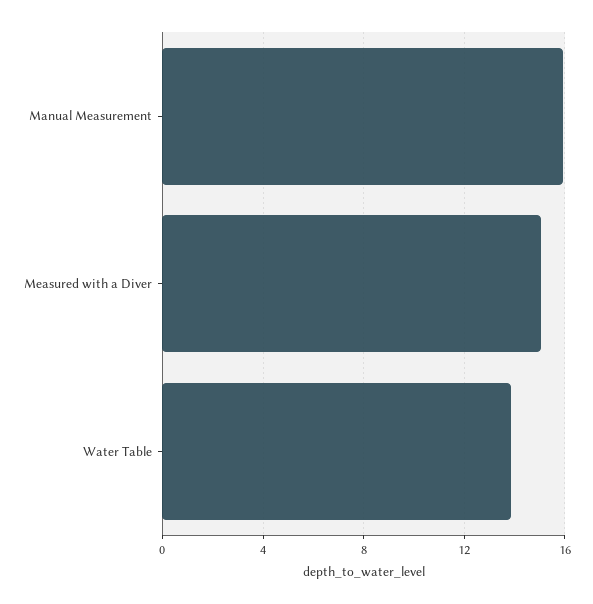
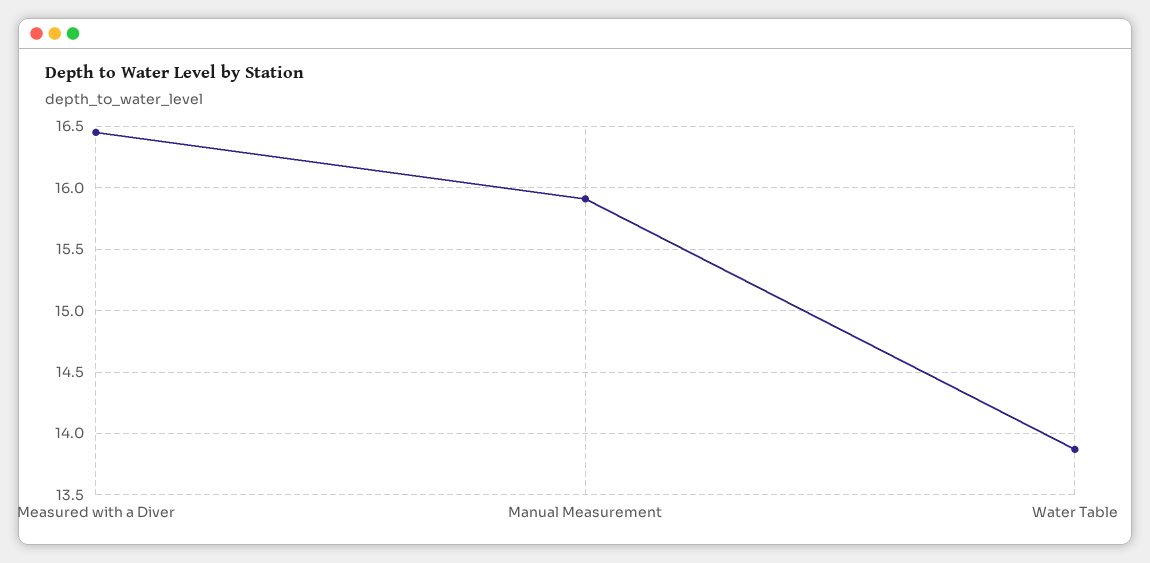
Measured with a Diver: 15 -> 16.45

